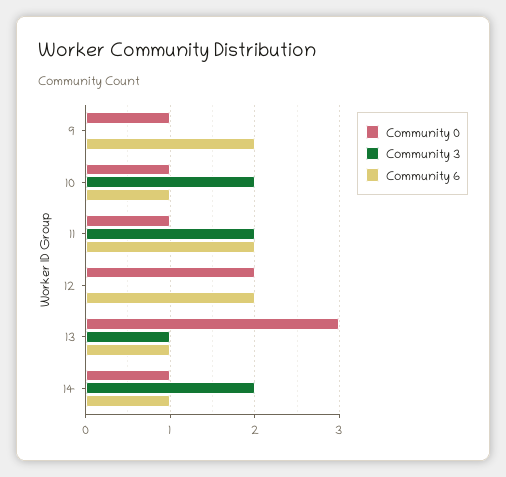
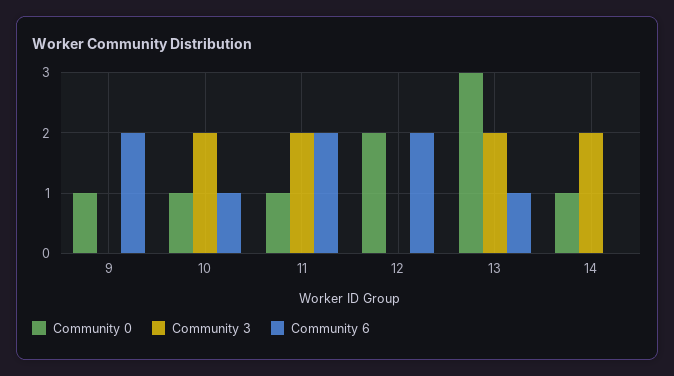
Community 3, 13: 1 -> 2
Community 6, 14: 1 -> 0

